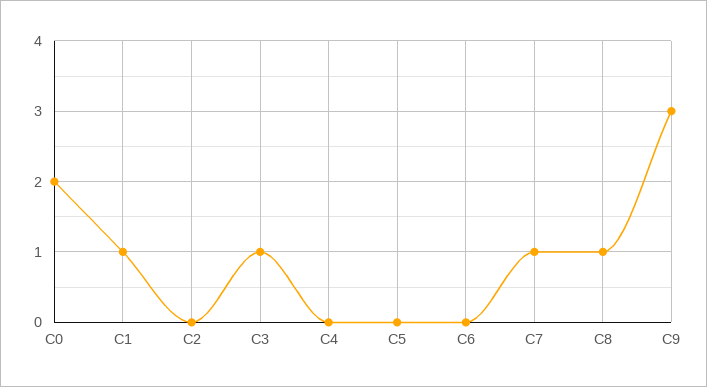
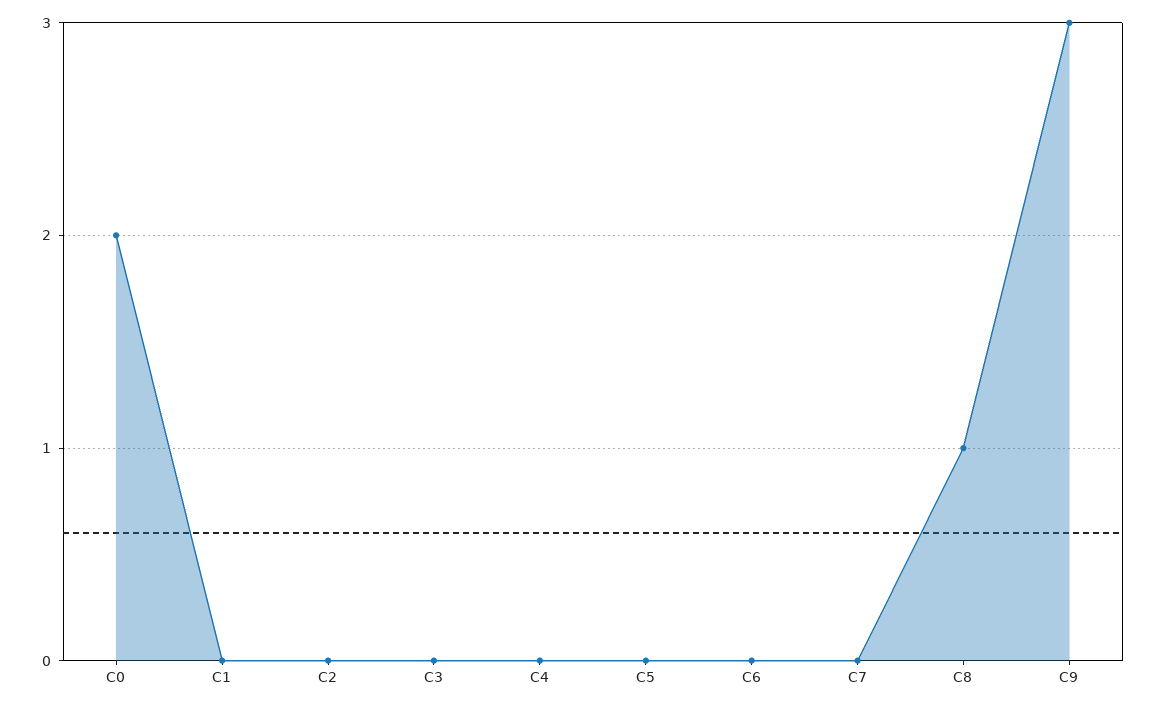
C1: 1 -> 0
C3: 1 -> 0
C7: 1 -> 0

